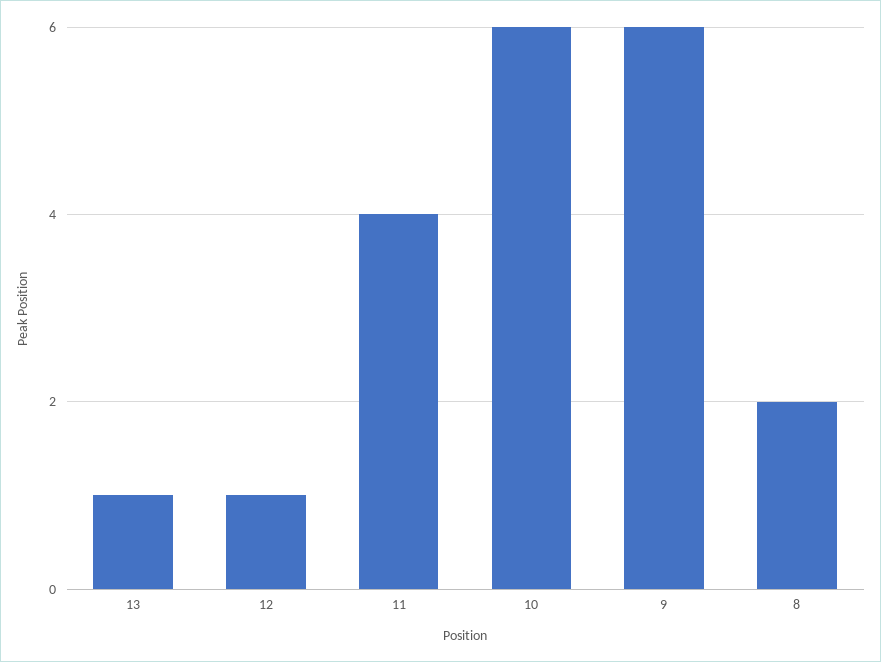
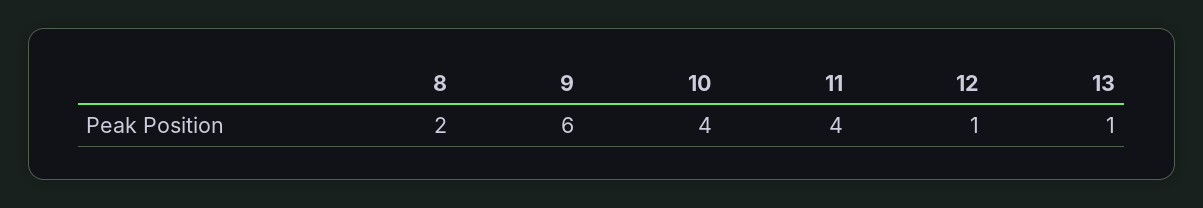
10: 6 -> 4

